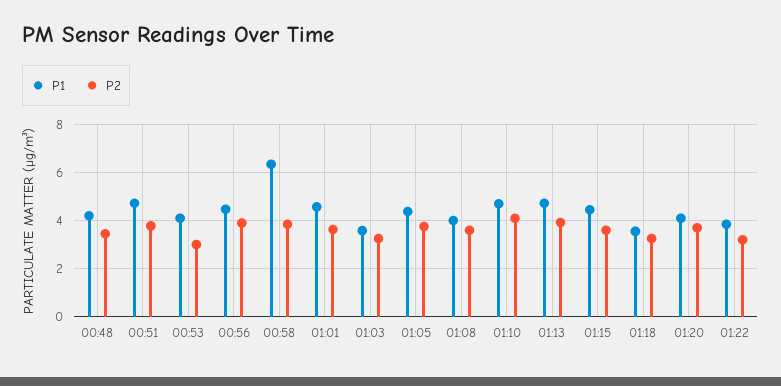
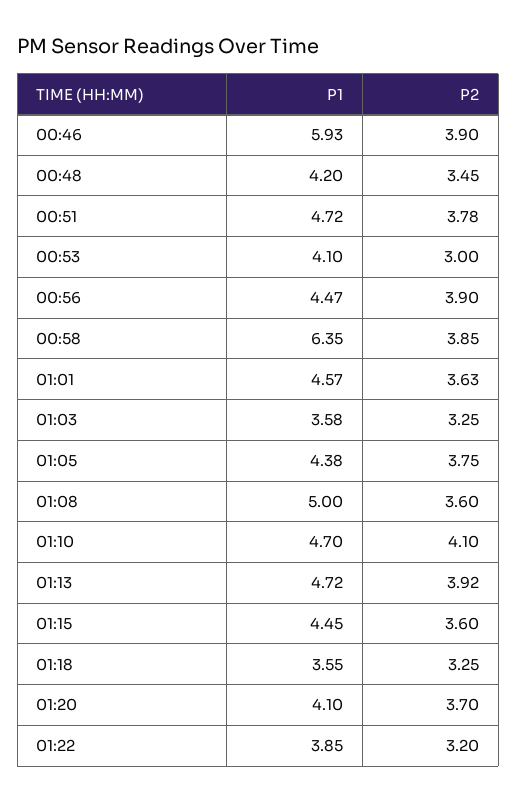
P1, 01:08: 4 -> 5
P1, 00:46: none -> 5.93
P2, 00:46: none -> 3.9

